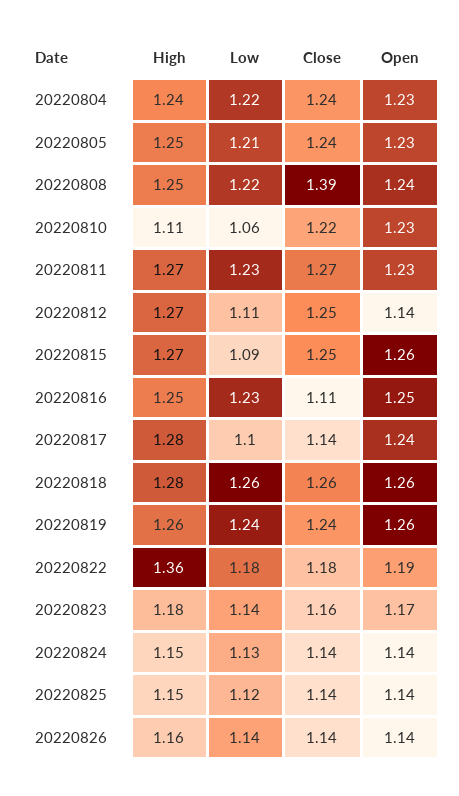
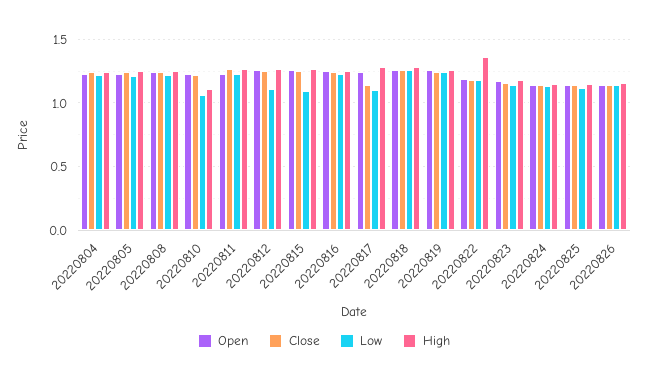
Close, 20220808: 1.39 -> 1.25
Open, 20220812: 1.14 -> 1.25
Close, 20220816: 1.11 -> 1.25

